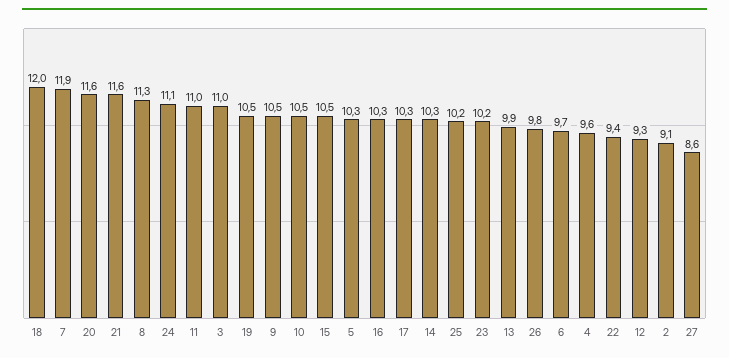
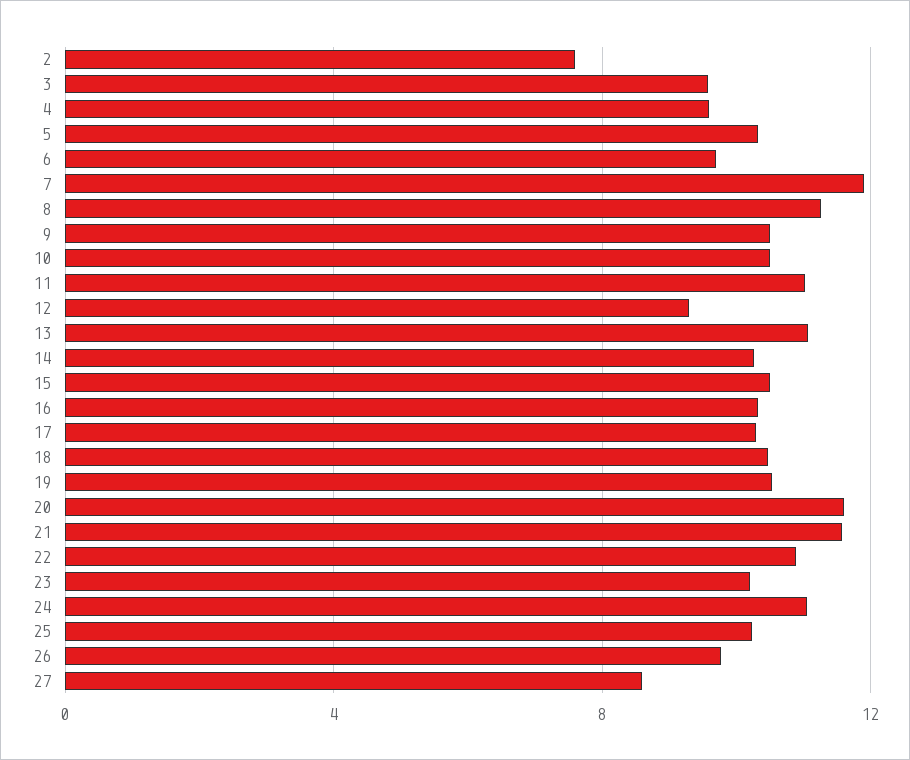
18: 12 -> 10.5
3: 11 -> 9.5
13: 9.9 -> 11
22: 9.4 -> 11
2: 9.1 -> 7.5

